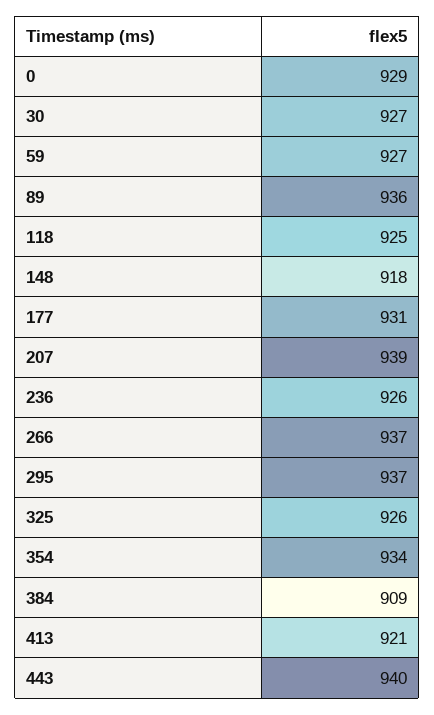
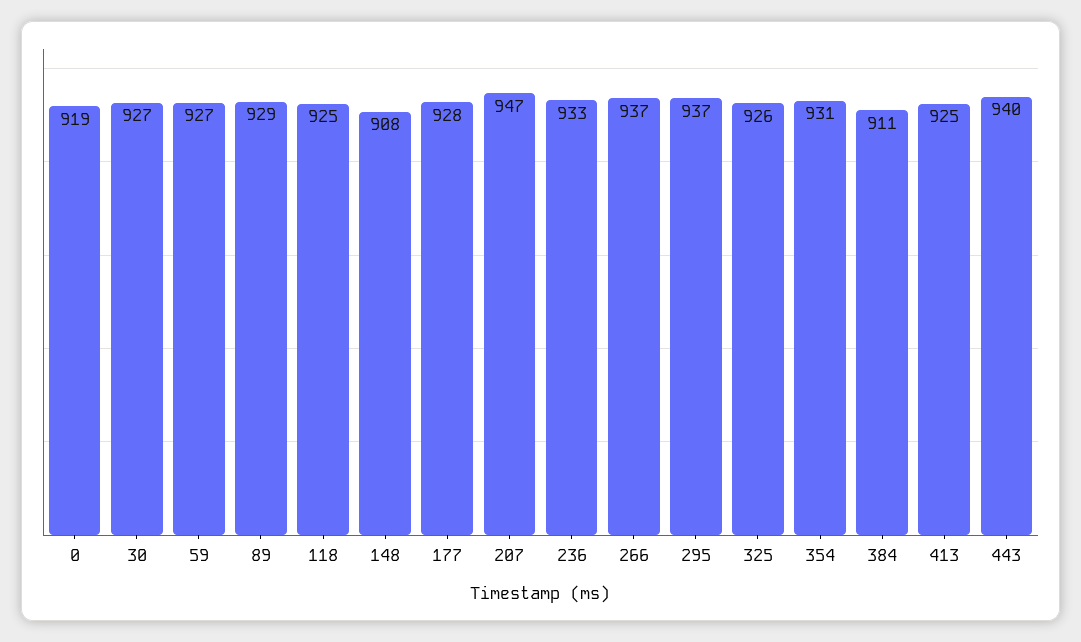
0: 929 -> 919
89: 936 -> 929
148: 918 -> 908
177: 931 -> 928
207: 939 -> 947
236: 926 -> 933
354: 934 -> 931
384: 909 -> 911
413: 921 -> 925

